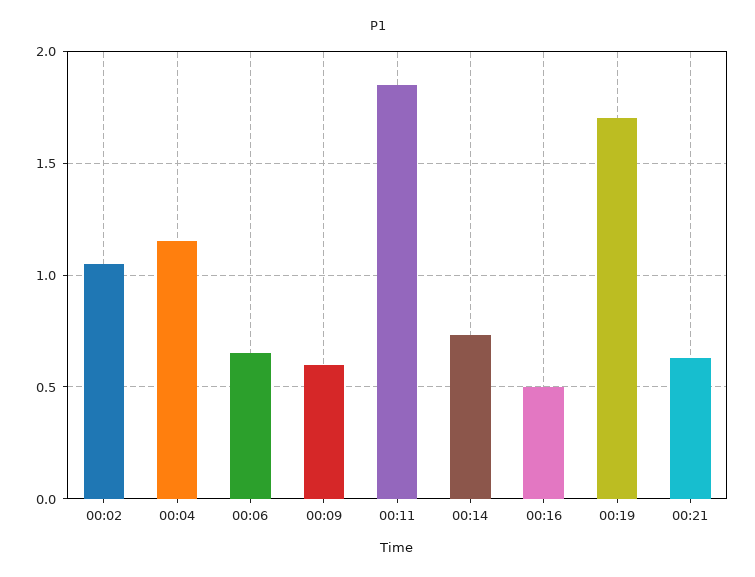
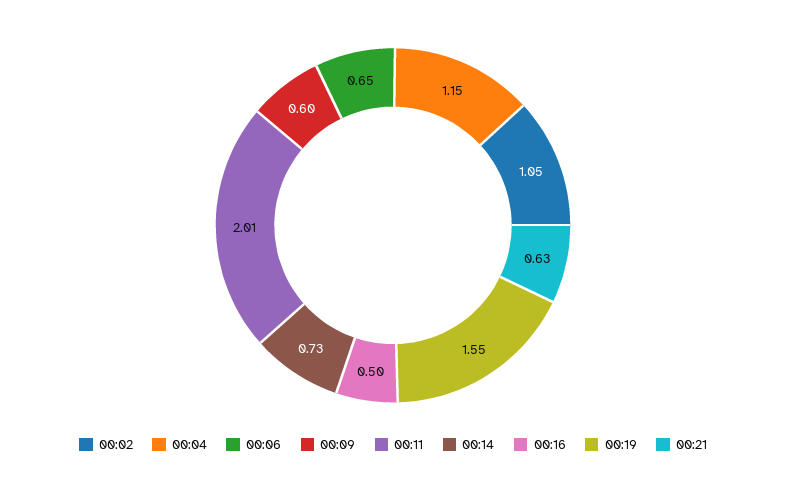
00:11: 1.85 -> 2.01
00:19: 1.7 -> 1.55

